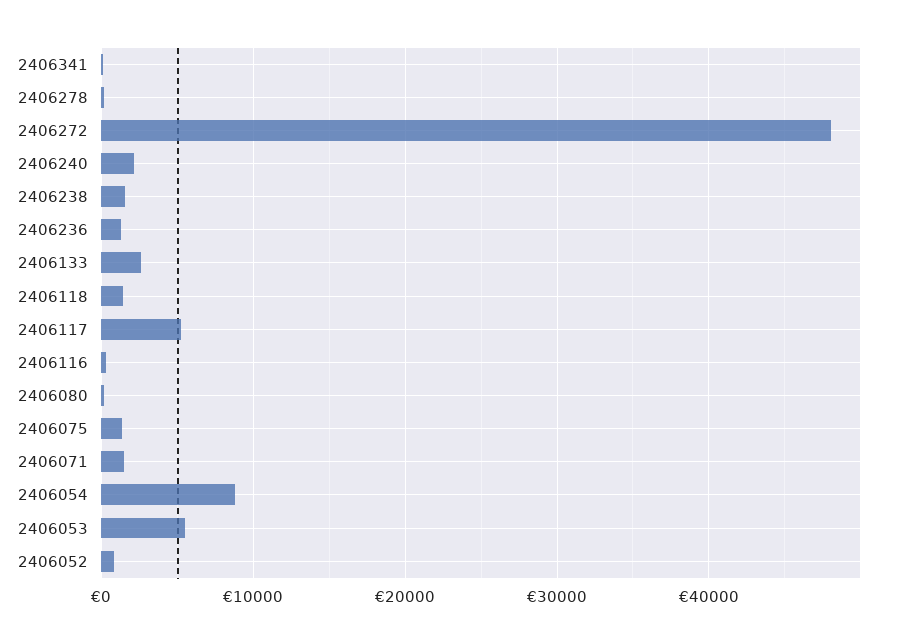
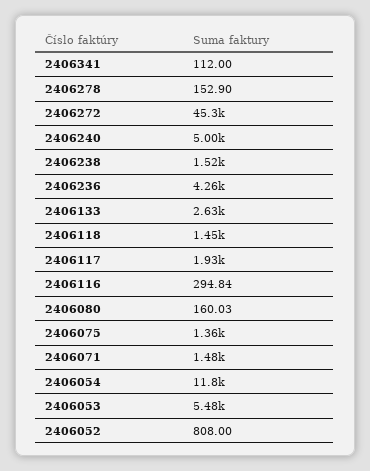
2406272: 48000 -> 45300
2406240: 2000 -> 5000
2406236: 1000 -> 4260
2406117: 5000 -> 1930
2406054: 9000 -> 11800

